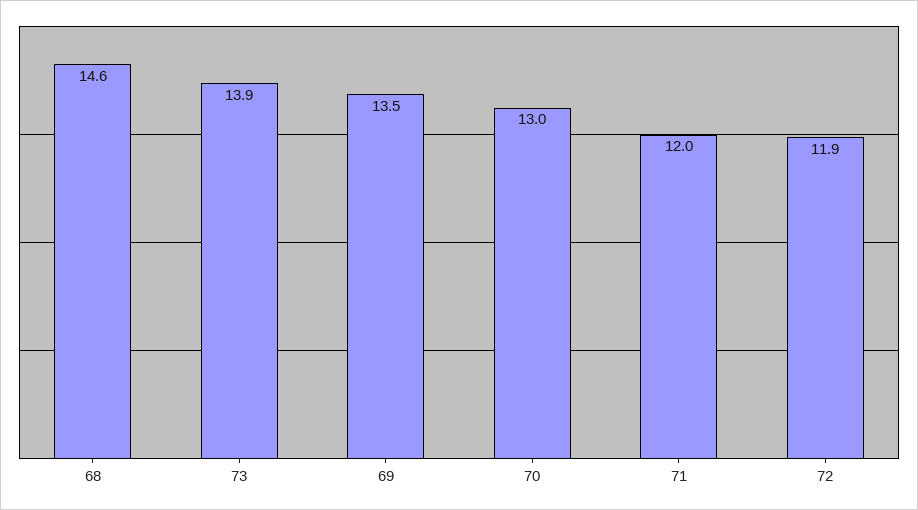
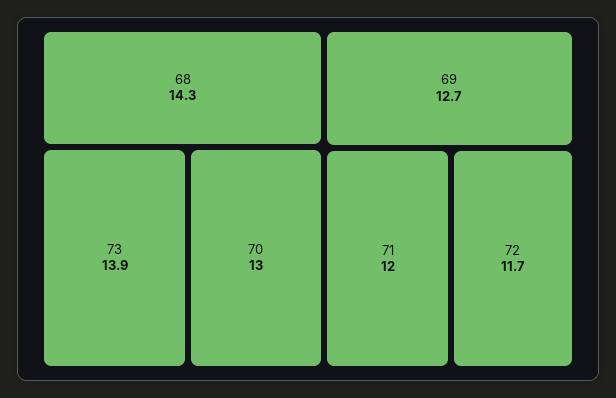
68: 14.6 -> 14.3
69: 13.5 -> 12.7
72: 11.9 -> 11.7

